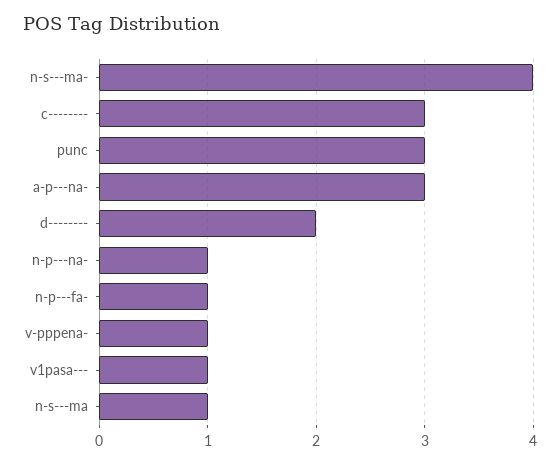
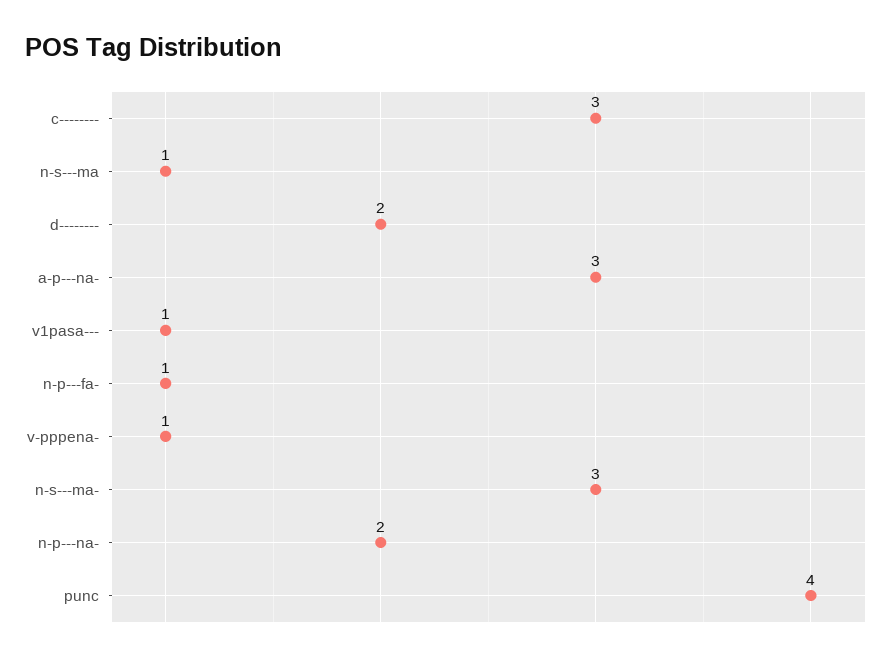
n-s---ma-: 4 -> 3
punc: 3 -> 4
n-p---na-: 1 -> 2

